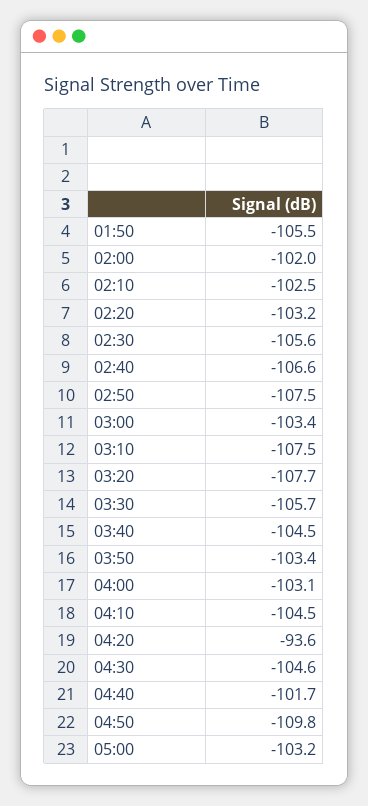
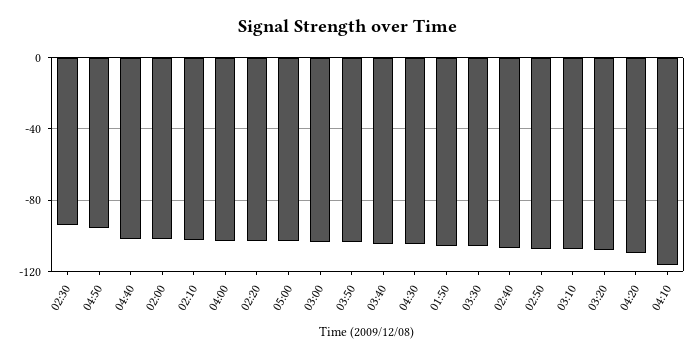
02:30: -105.6 -> -95
04:10: -104.5 -> -115
04:20: -93.6 -> -110
04:50: -109.8 -> -95

